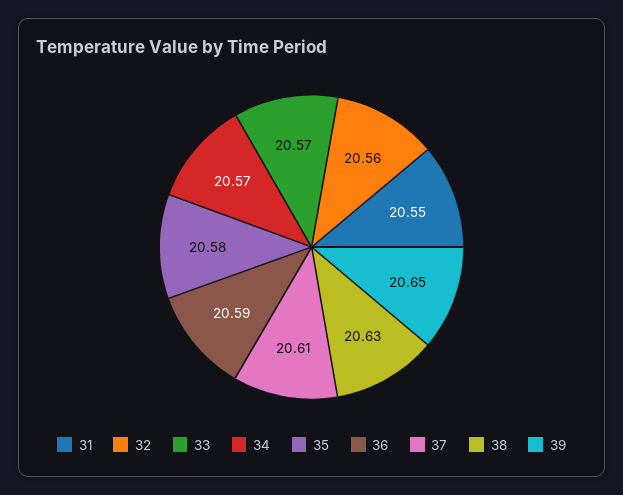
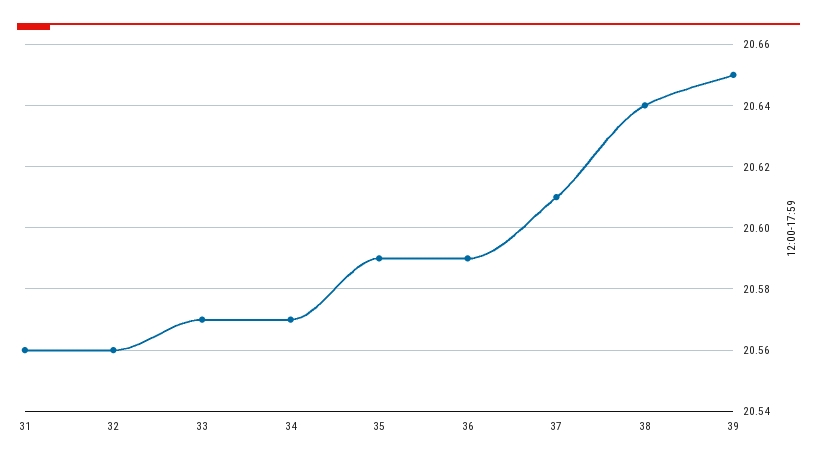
31: 20.55 -> 20.56
35: 20.58 -> 20.59
38: 20.63 -> 20.64

